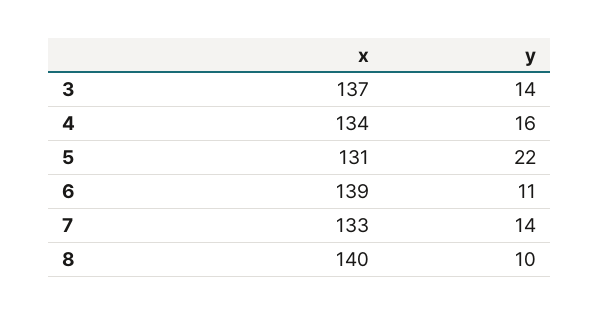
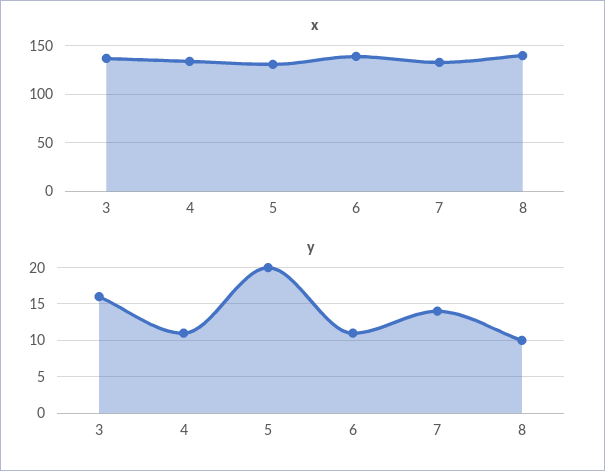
y, 3: 14 -> 16
y, 4: 16 -> 11
y, 5: 22 -> 20

